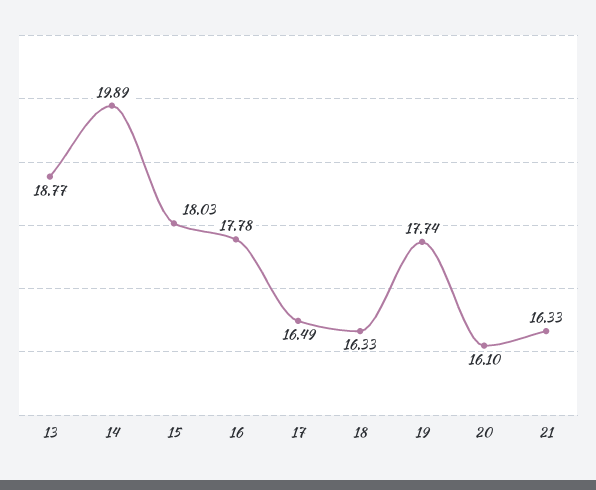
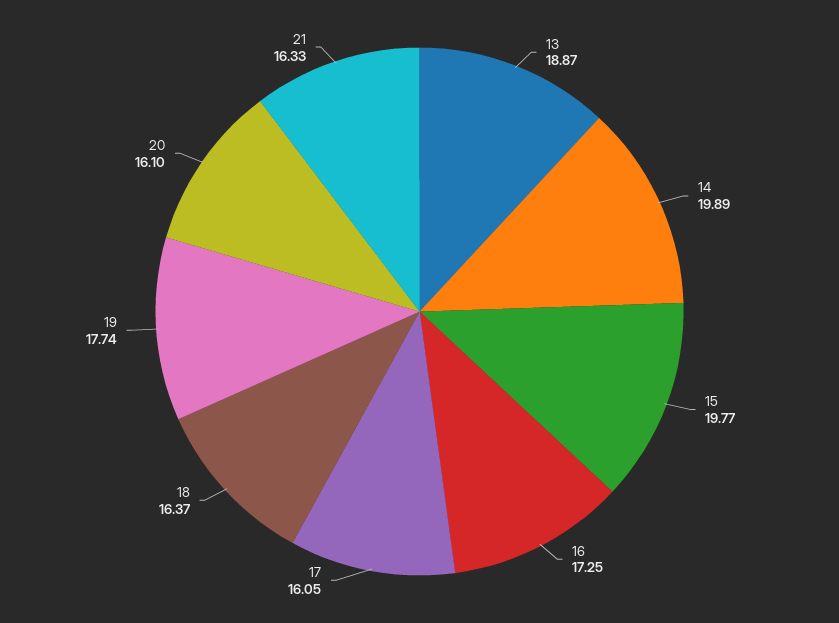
13: 18.77 -> 18.87
15: 18.03 -> 19.77
16: 17.78 -> 17.25
17: 16.49 -> 16.05
18: 16.33 -> 16.37

